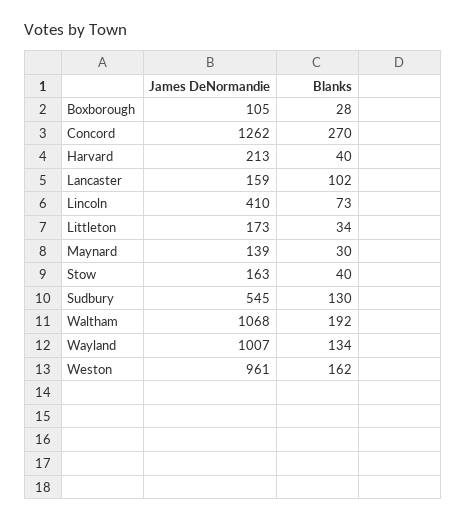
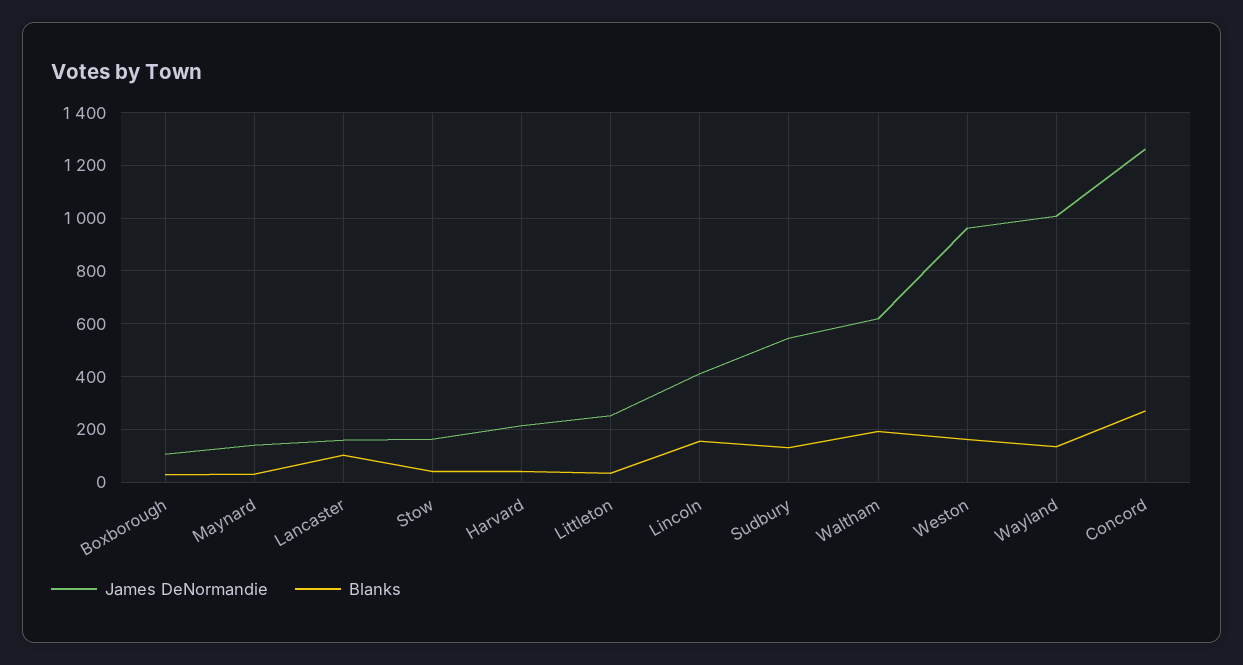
Blanks, Lincoln: 73 -> 150
James DeNormandie, Littleton: 173 -> 250
James DeNormandie, Waltham: 1068 -> 625

